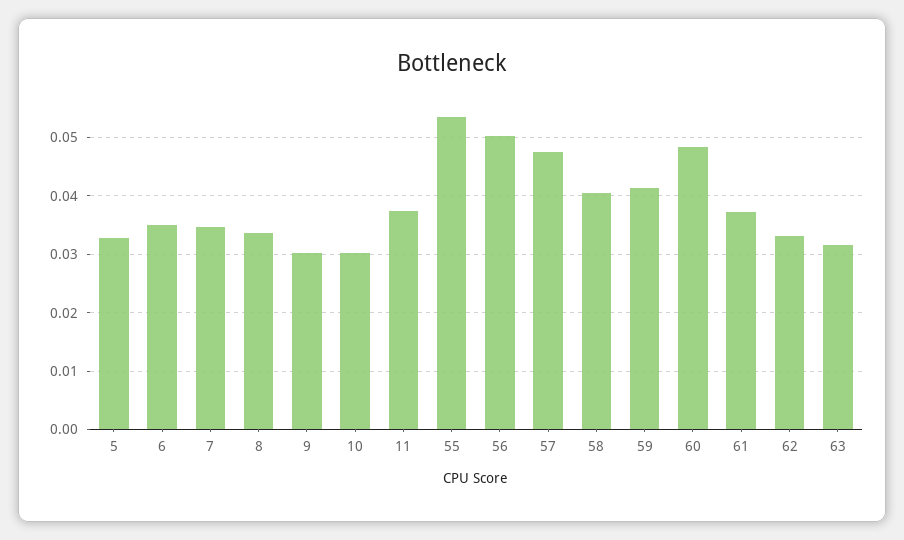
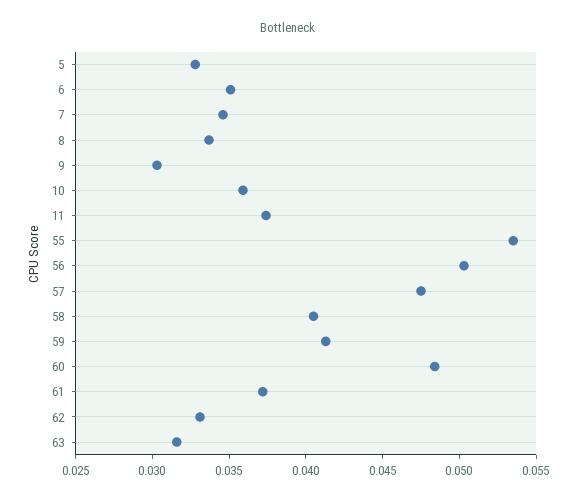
10: 0.03 -> 0.036

